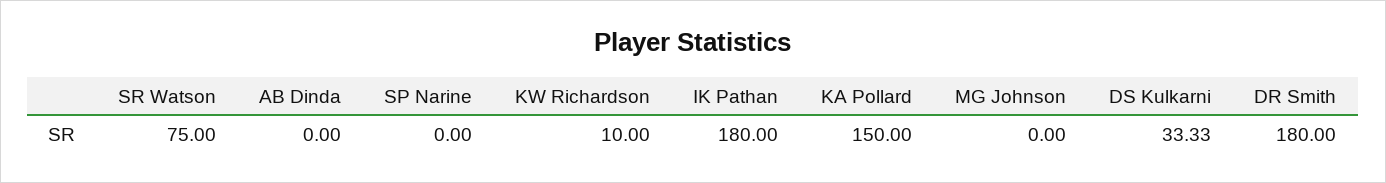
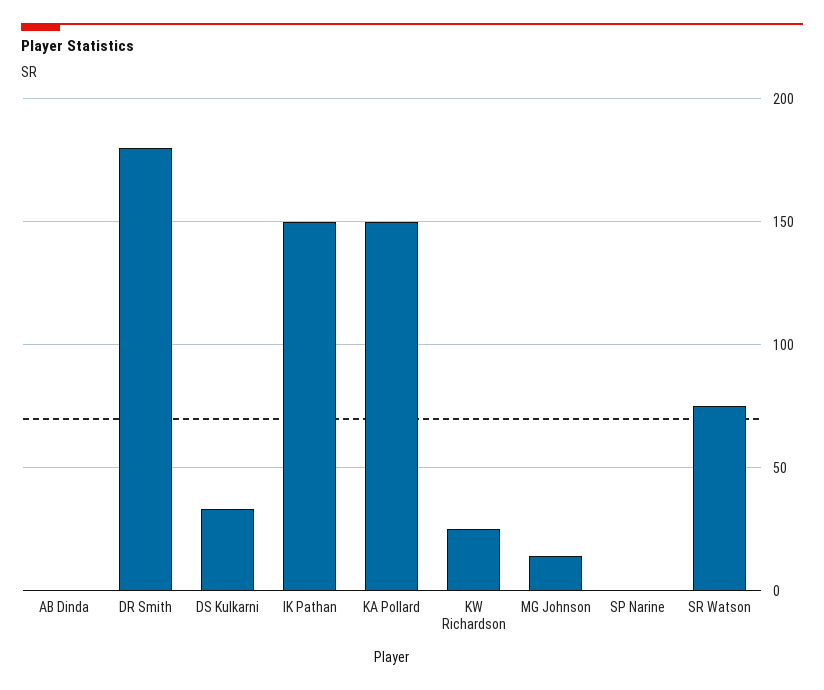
KW Richardson: 10 -> 25
IK Pathan: 180 -> 150
MG Johnson: 0 -> 15

